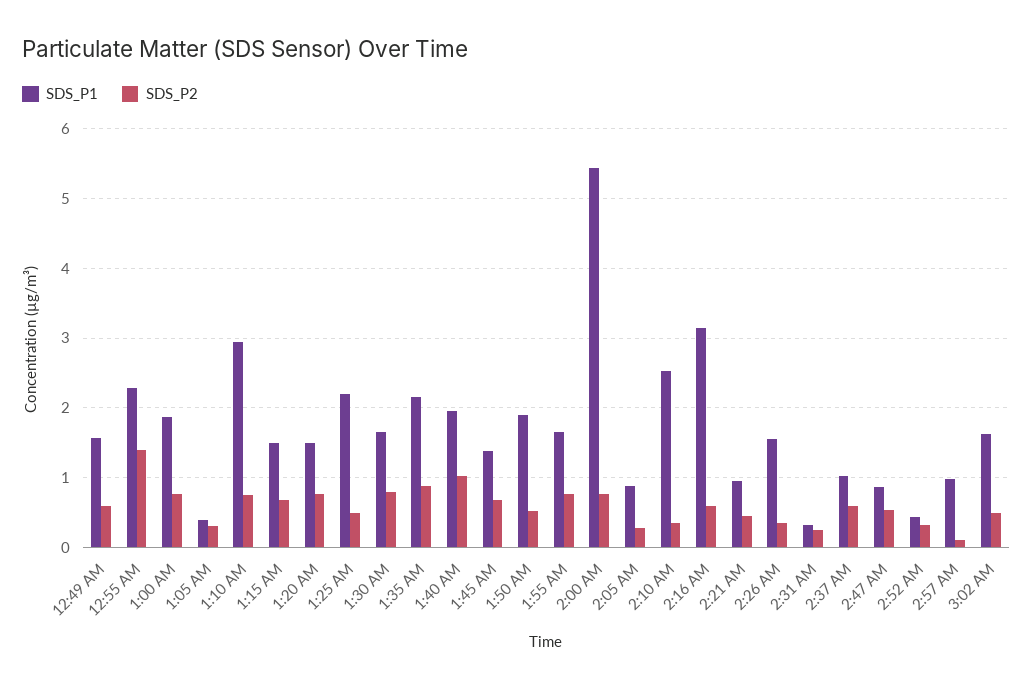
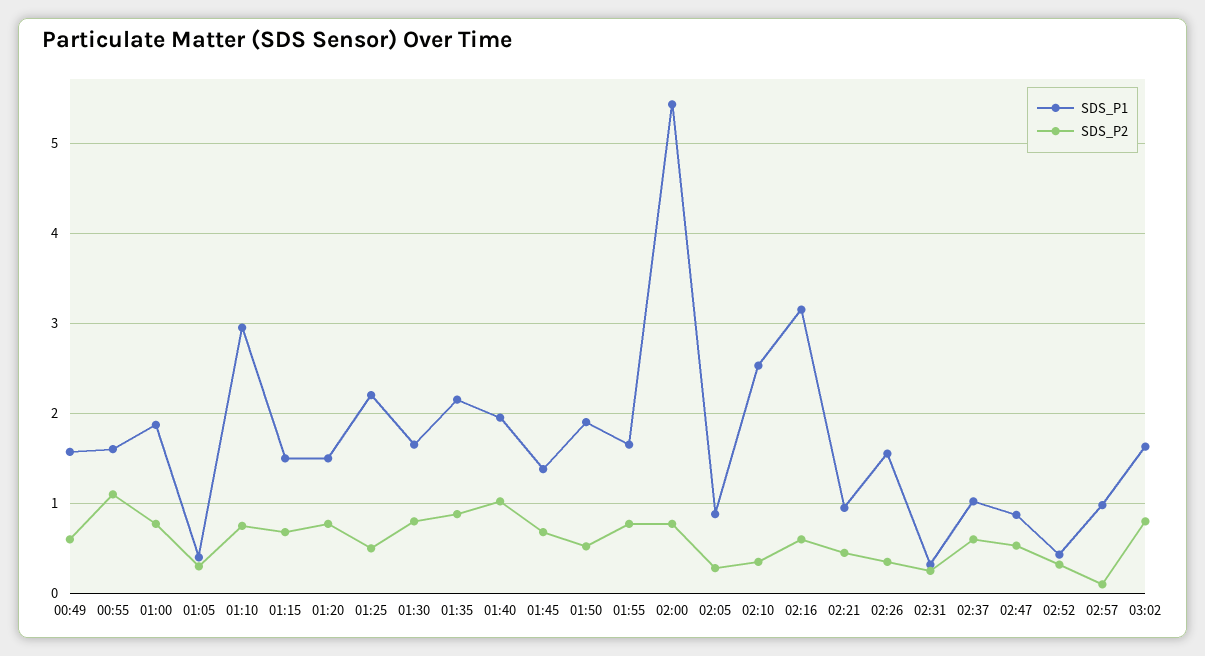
SDS_P1, 12:55 AM: 2.3 -> 1.6
SDS_P2, 12:55 AM: 1.4 -> 1.1
SDS_P2, 3:02 AM: 0.5 -> 0.8

